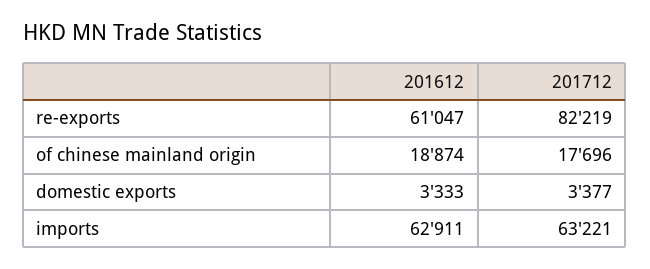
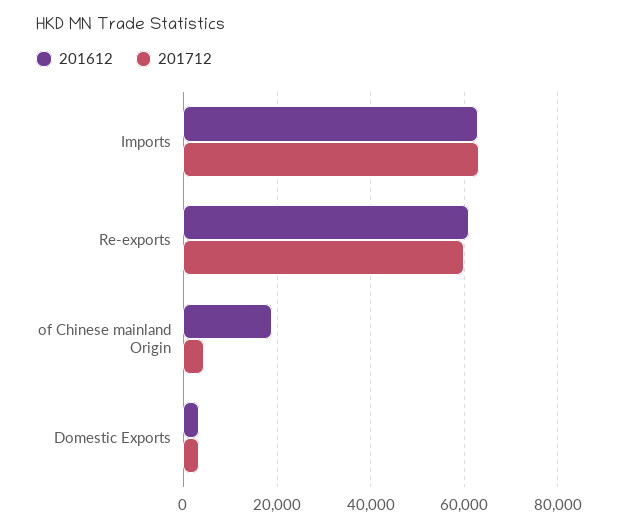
201712, re-exports: 82219 -> 60000
201712, of chinese mainland origin: 17696 -> 4000

